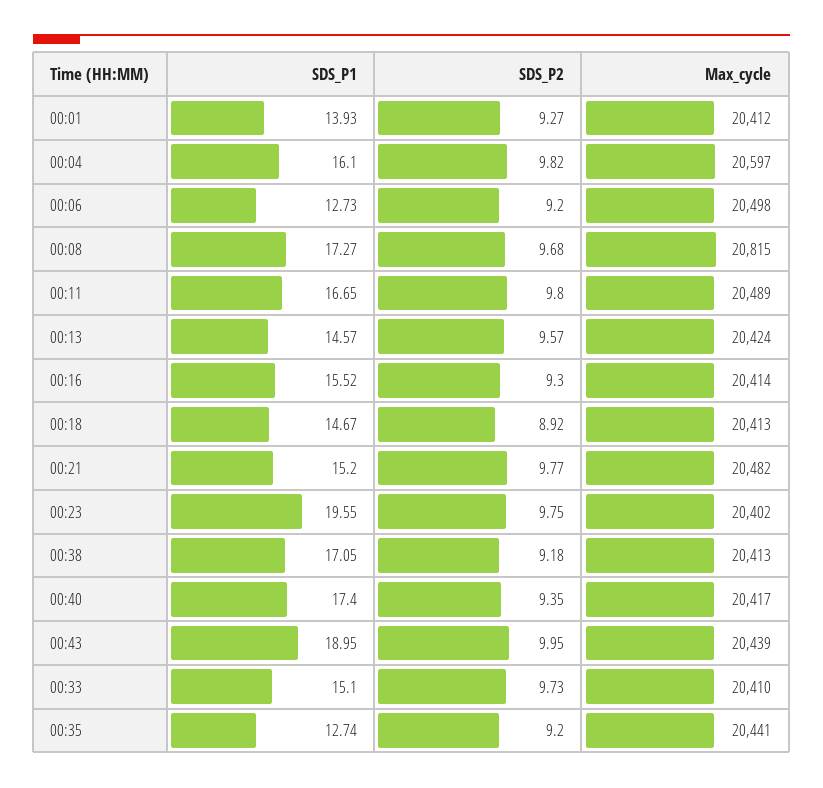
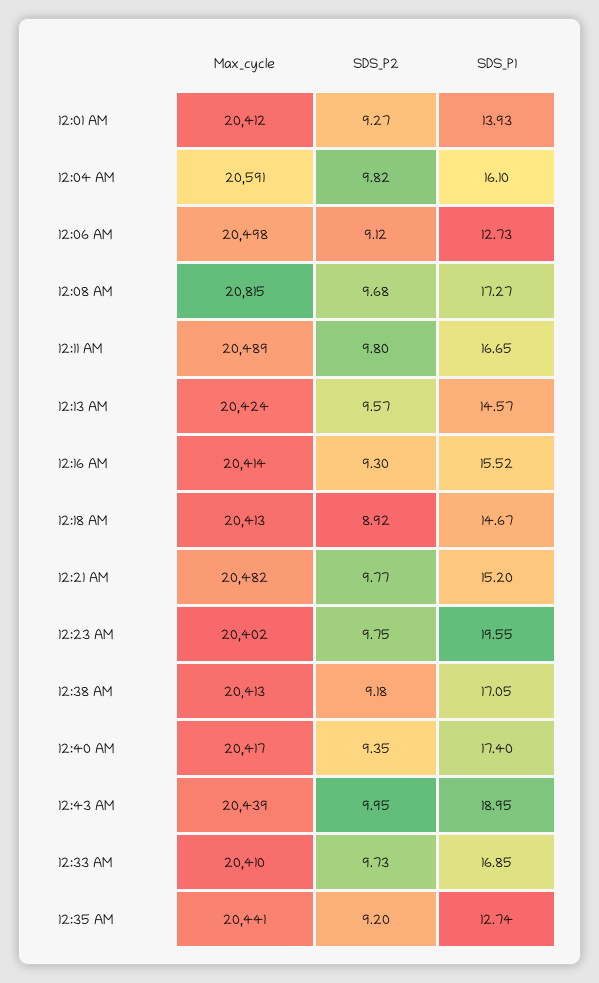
Max_cycle, 00:04: 20597 -> 20591
SDS_P2, 00:06: 9.2 -> 9.12
SDS_P1, 00:33: 15.1 -> 16.85

